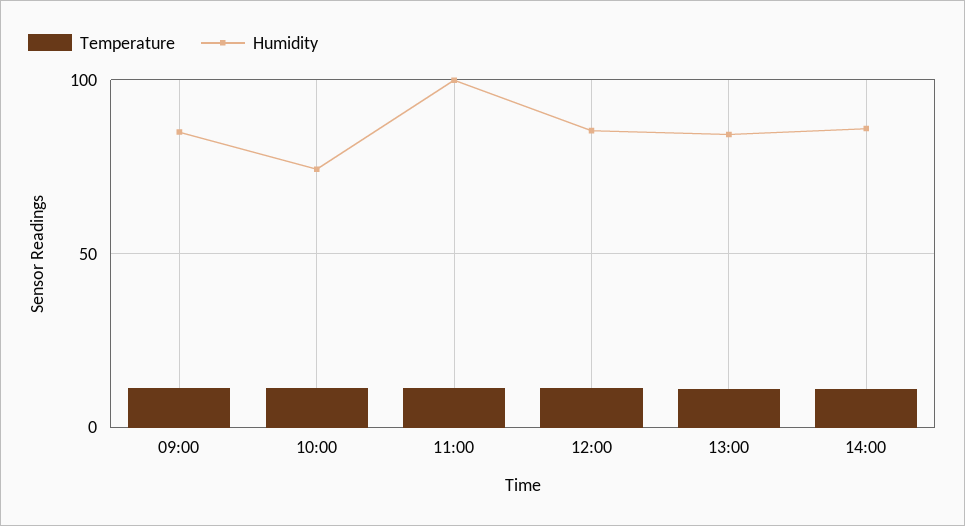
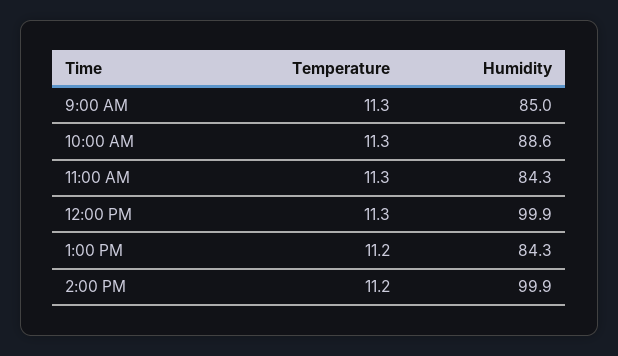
Humidity, 10:00: 75 -> 88.6
Humidity, 11:00: 100 -> 84.3
Humidity, 12:00: 85 -> 99.9
Humidity, 14:00: 85 -> 99.9

